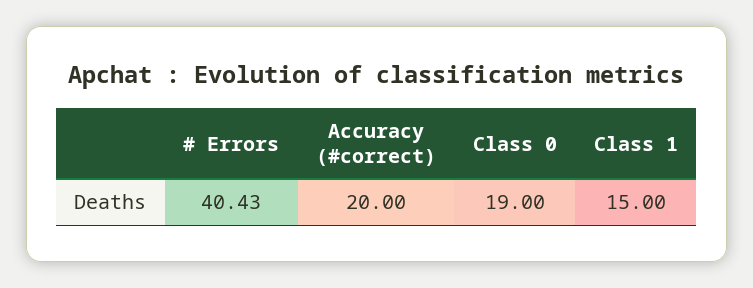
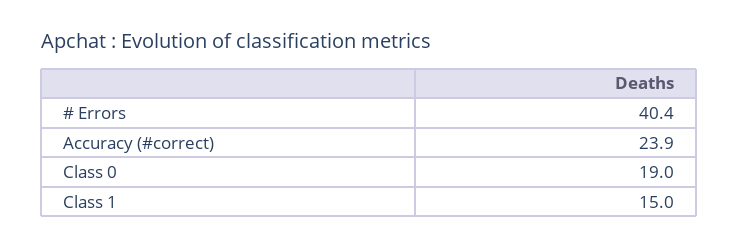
Accuracy (#correct): 20 -> 23.9

